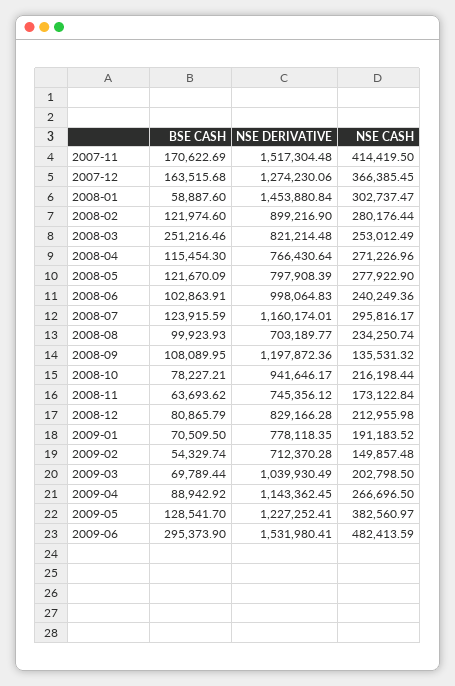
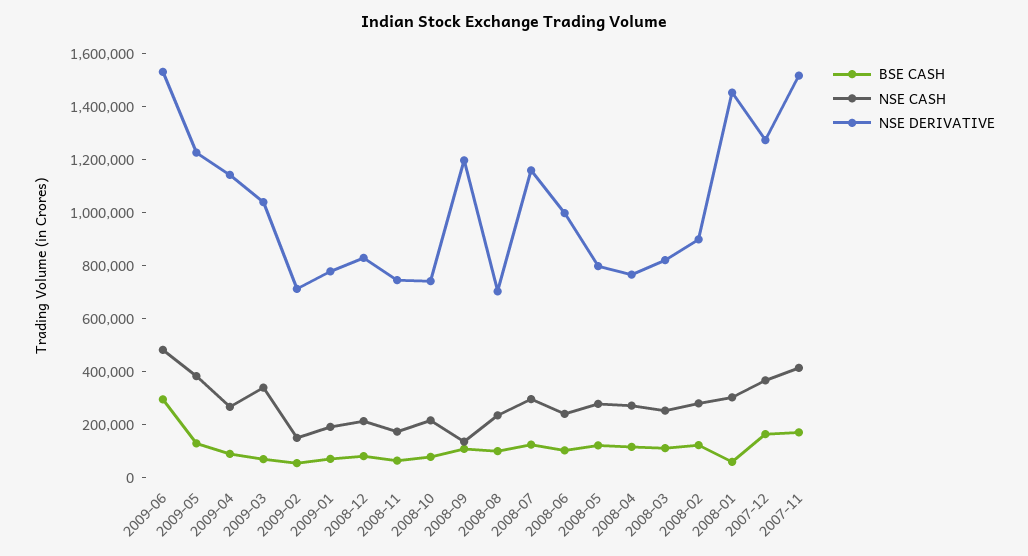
BSE CASH, 2008-03: 251216.46 -> 100000
NSE DERIVATIVE, 2008-10: 941646.17 -> 750000
NSE CASH, 2009-03: 202798.5 -> 350000

